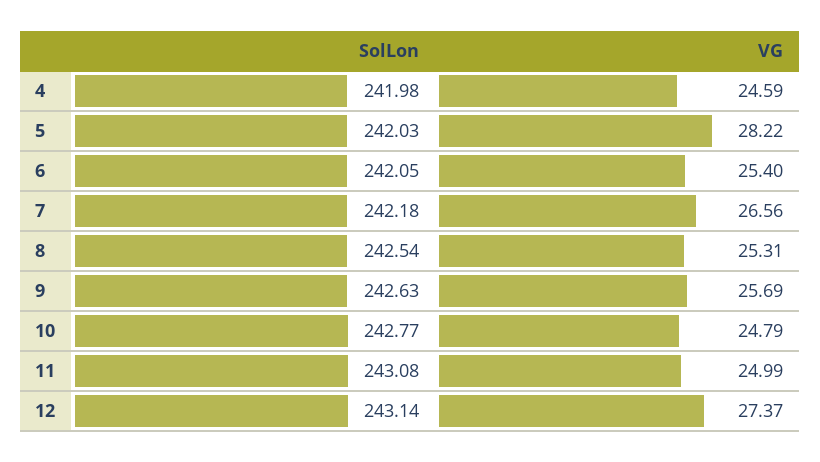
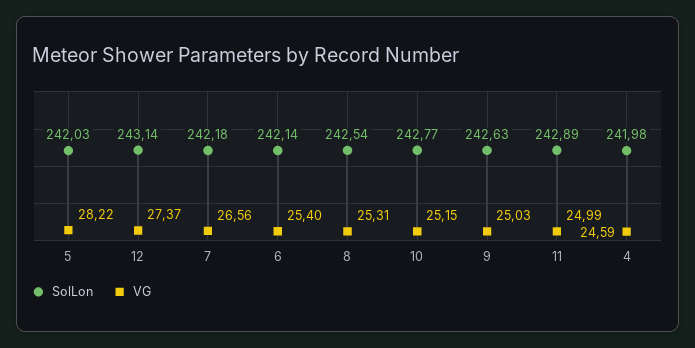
SolLon, 6: 242.05 -> 242.14
VG, 9: 25.69 -> 25.03
VG, 10: 24.79 -> 25.15
SolLon, 11: 243.08 -> 242.89

